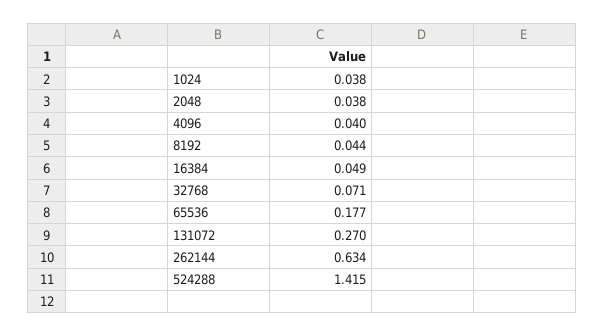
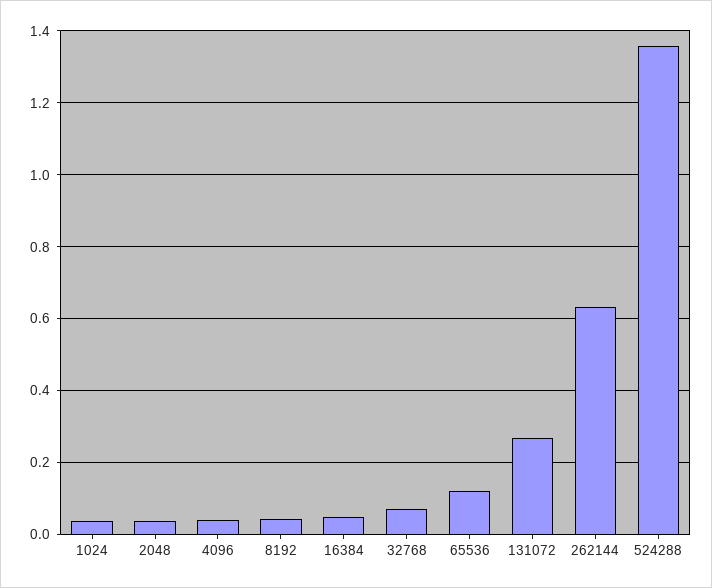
65536: 0.177 -> 0.12
524288: 1.415 -> 1.36

